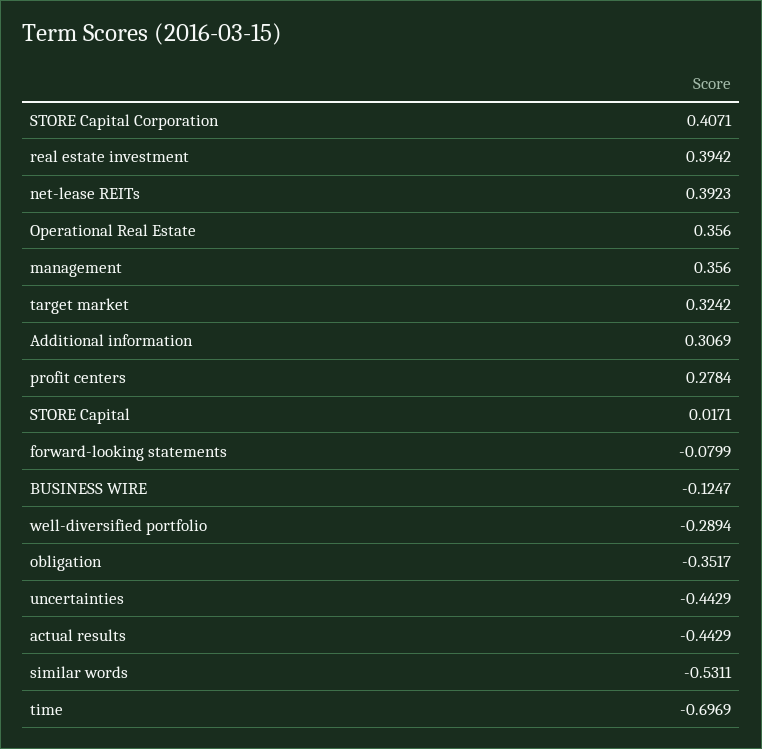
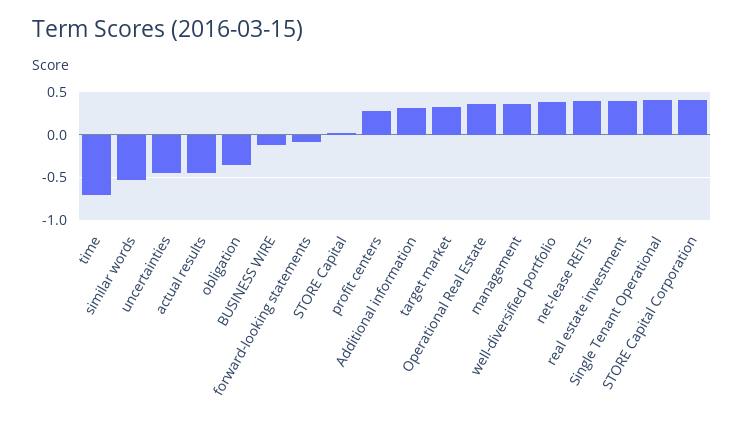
well-diversified portfolio: -0.2894 -> 0.4
Single Tenant Operational: none -> 0.4

